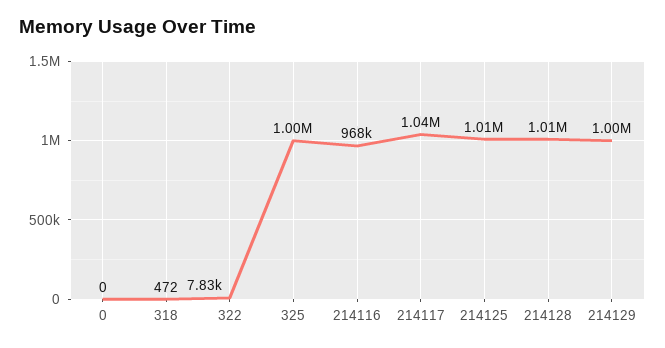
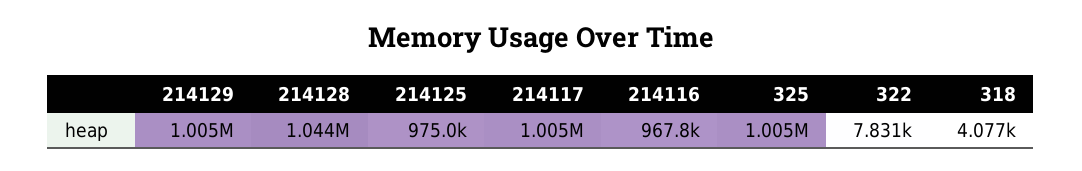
0: 0 -> none
318: 472 -> 4077
214117: 1040000 -> 1005000
214125: 1010000 -> 975000
214128: 1010000 -> 1044000

